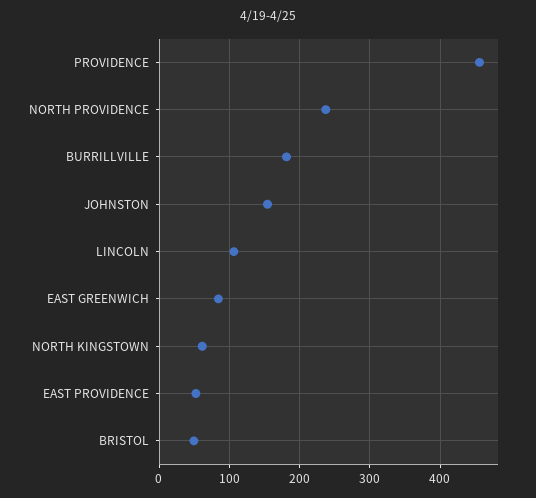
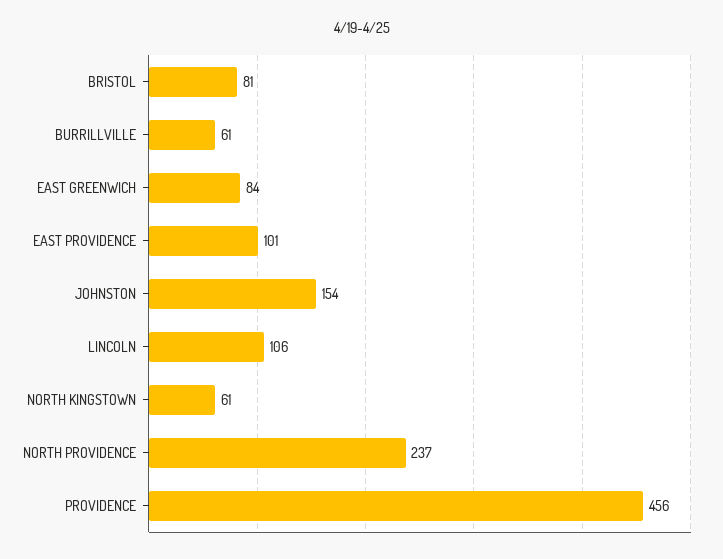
BURRILLVILLE: 180 -> 61
EAST PROVIDENCE: 50 -> 101
BRISTOL: 50 -> 81

